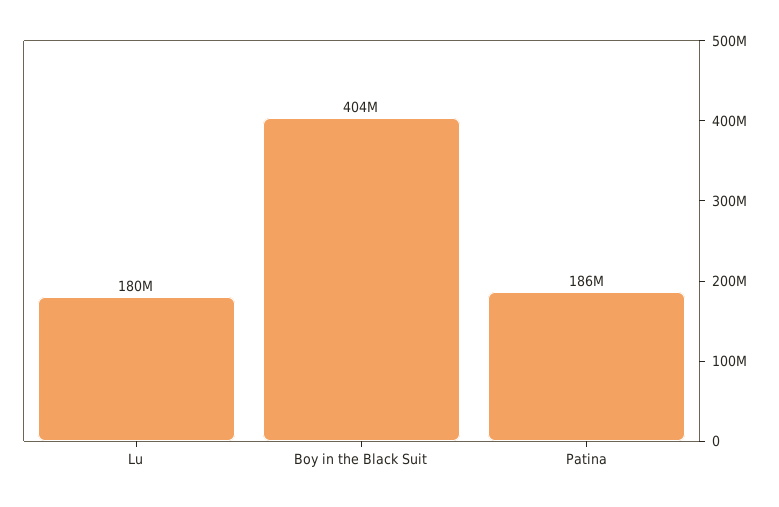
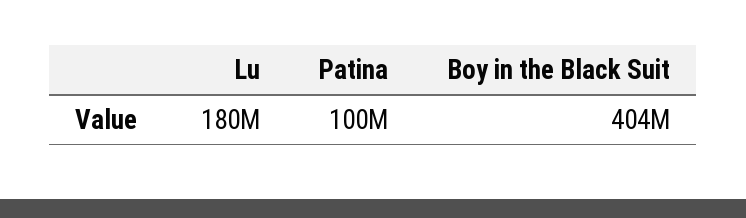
Patina: 186000000 -> 100000000

